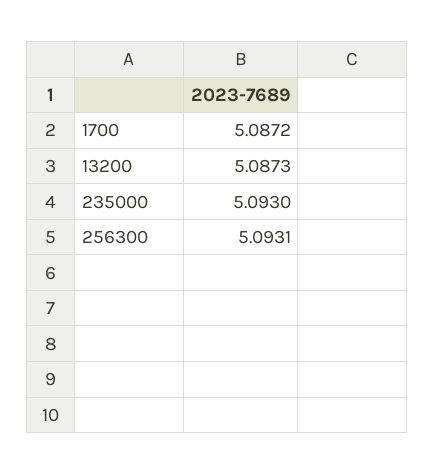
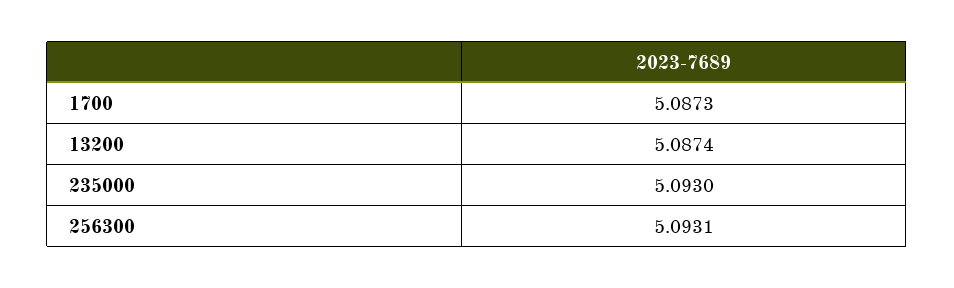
1700: 5.0872 -> 5.0873
13200: 5.0873 -> 5.0874

